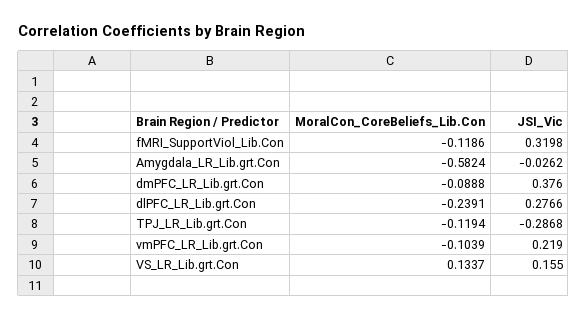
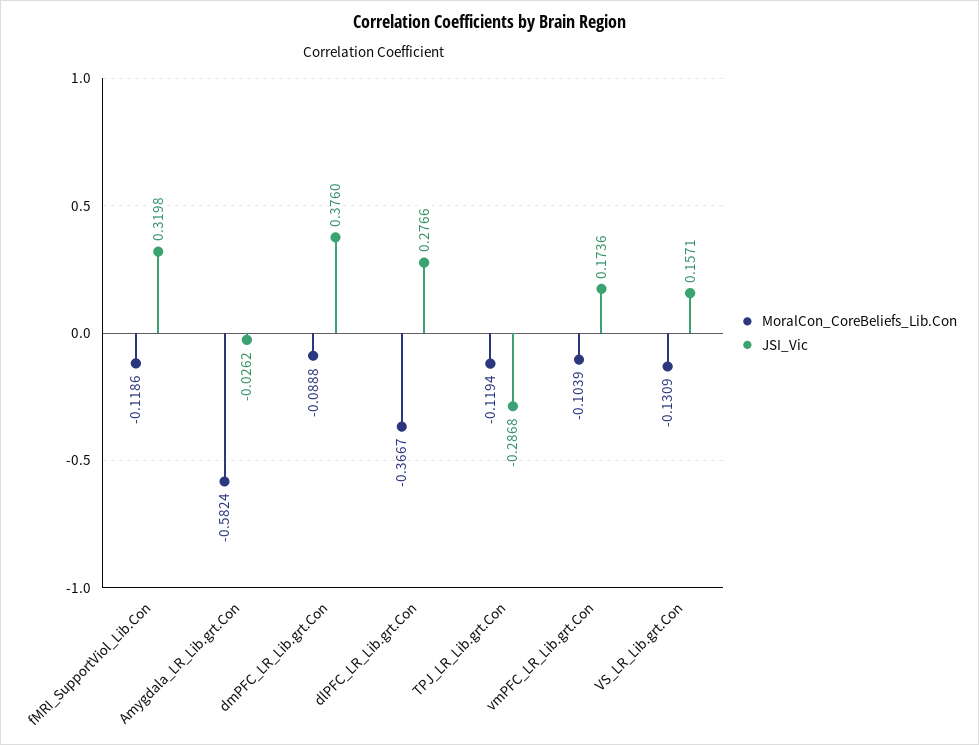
MoralCon_CoreBeliefs_Lib.Con, dlPFC_LR_Lib.grt.Con: -0.2391 -> -0.3667
JSI_Vic, vmPFC_LR_Lib.grt.Con: 0.219 -> 0.1736
MoralCon_CoreBeliefs_Lib.Con, VS_LR_Lib.grt.Con: 0.1337 -> -0.1309
JSI_Vic, VS_LR_Lib.grt.Con: 0.155 -> 0.1571

